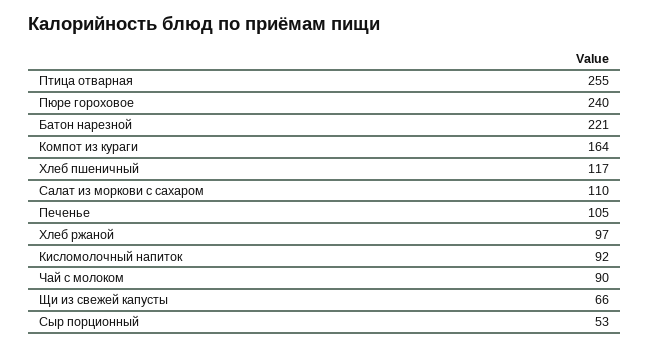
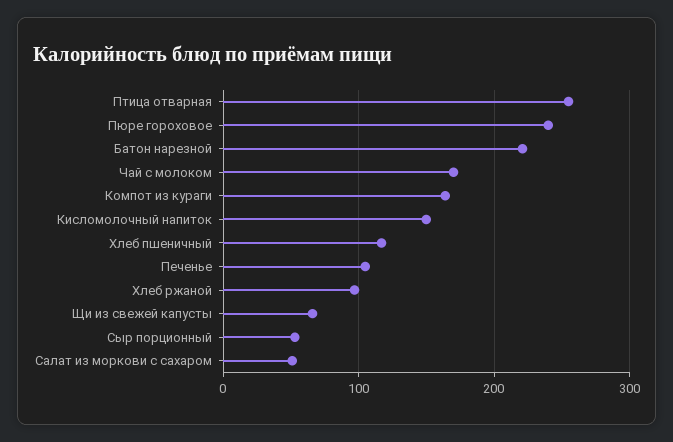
Салат из моркови с сахаром: 110 -> 50
Кисломолочный напиток: 92 -> 150
Чай с молоком: 90 -> 170

